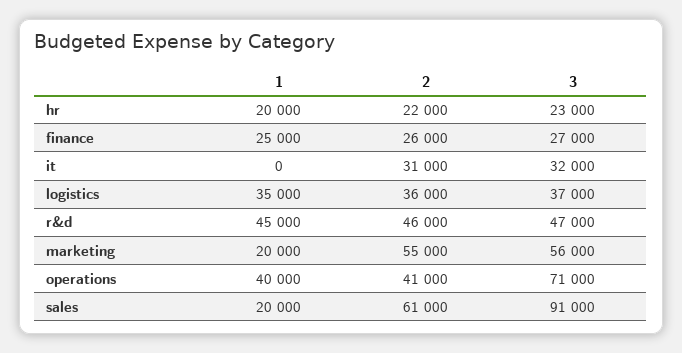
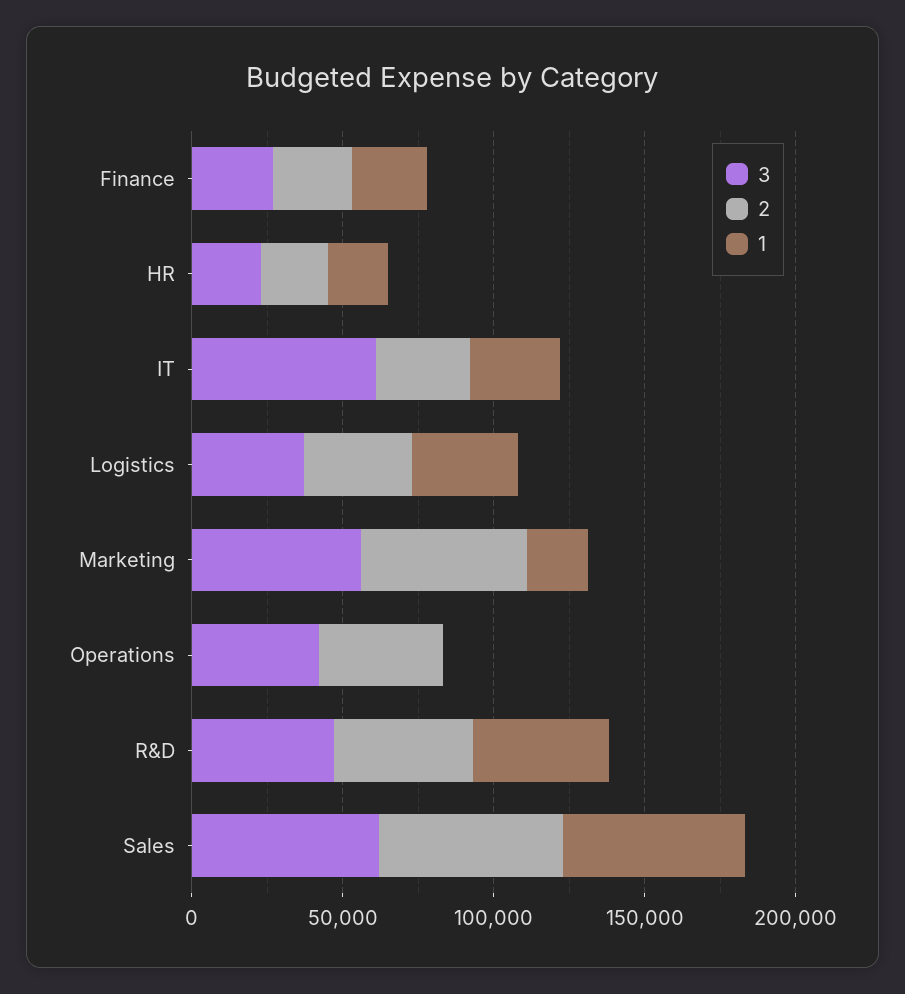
1, it: 0 -> 30000
3, it: 32000 -> 60000
1, operations: 40000 -> 0
3, operations: 71000 -> 40000
1, sales: 20000 -> 60000
3, sales: 91000 -> 60000

